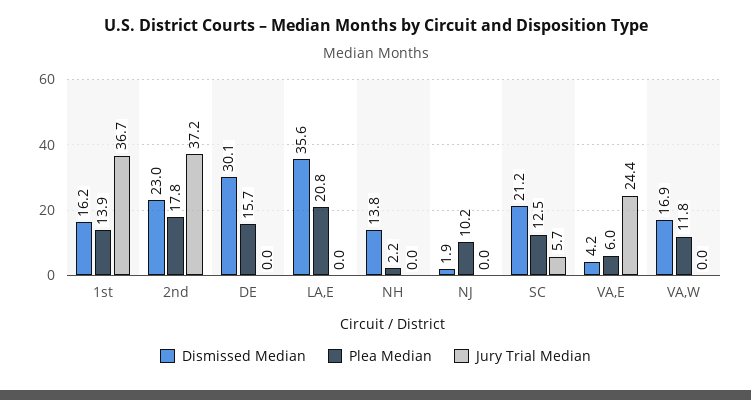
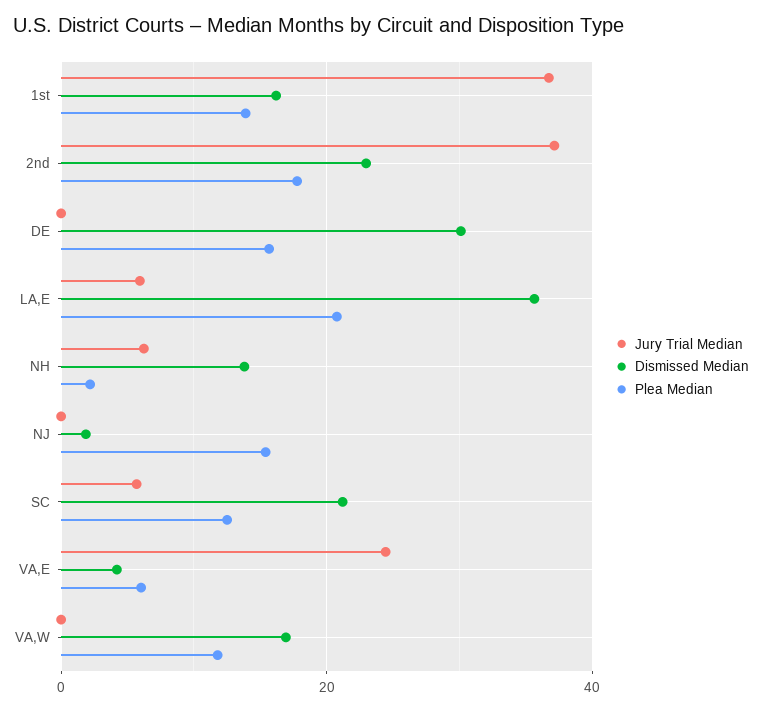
Jury Trial Median, LA,E: 0 -> 6
Jury Trial Median, NH: 0 -> 6
Plea Median, NJ: 10.2 -> 16

